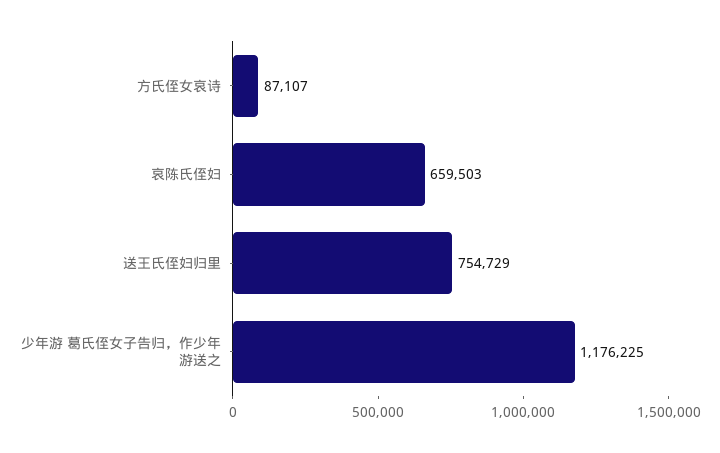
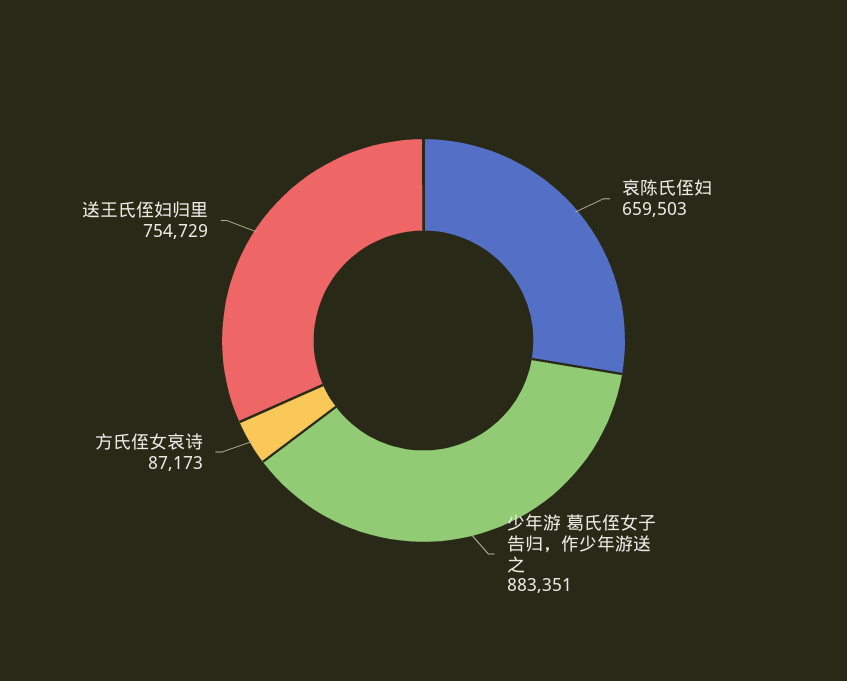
方氏侄女哀诗: 87107 -> 87173
少年游 葛氏侄女子告归，作少年游送之: 1176225 -> 883351

